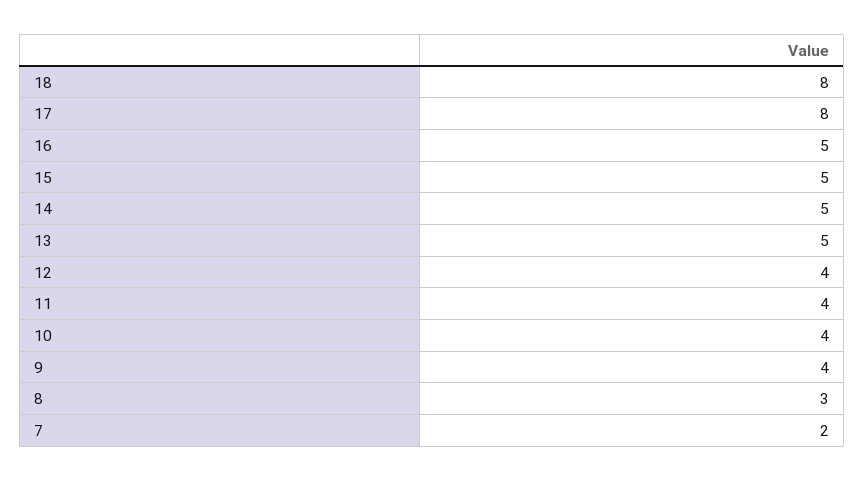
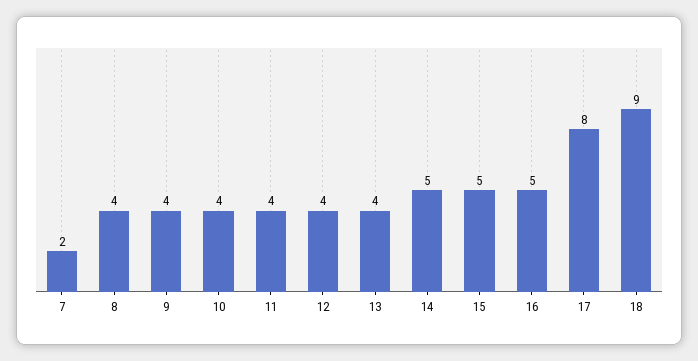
18: 8 -> 9
13: 5 -> 4
8: 3 -> 4

